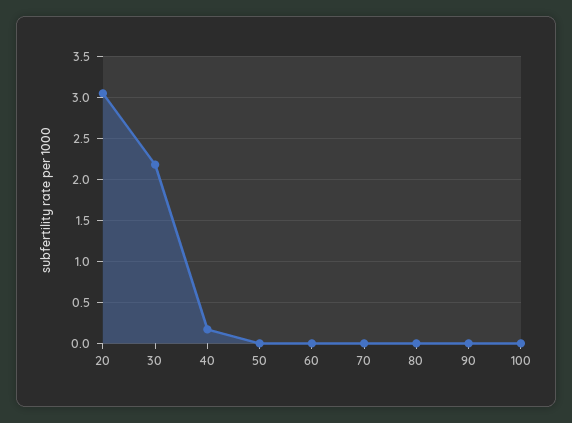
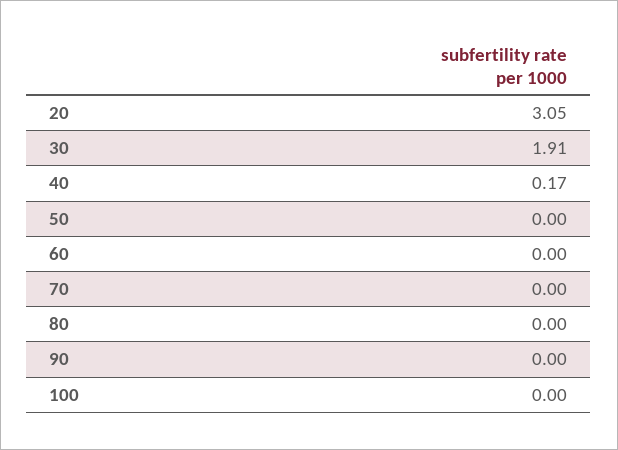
30: 2.2 -> 1.91

